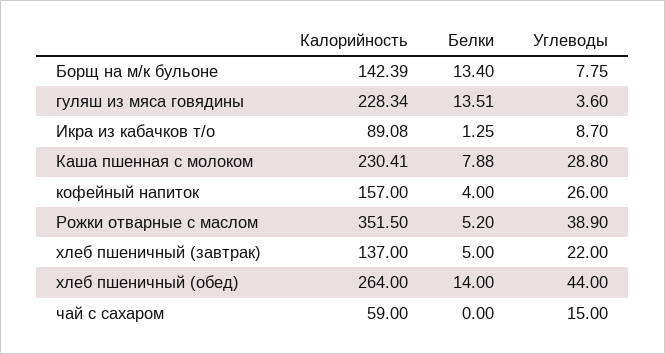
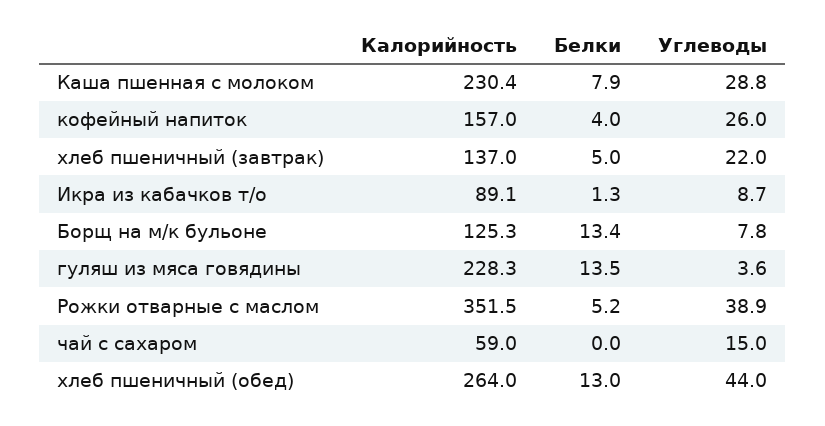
Калорийность, Борщ на м/к бульоне: 142.39 -> 125.3
Белки, хлеб пшеничный (обед): 14 -> 13

